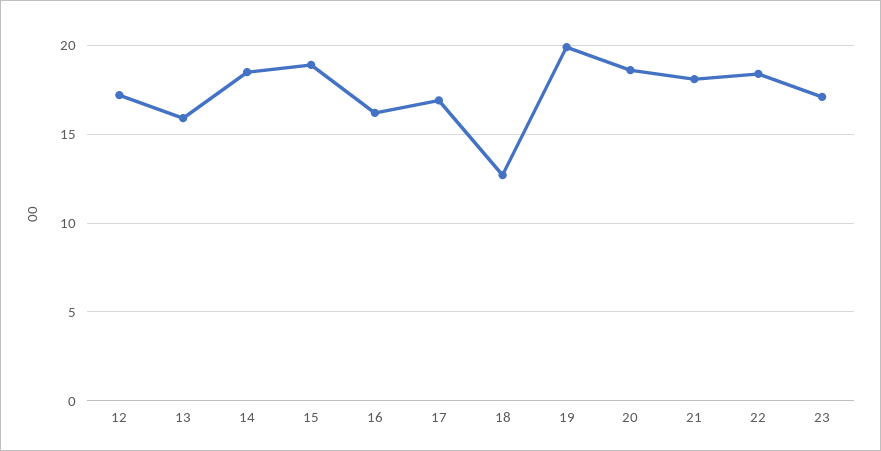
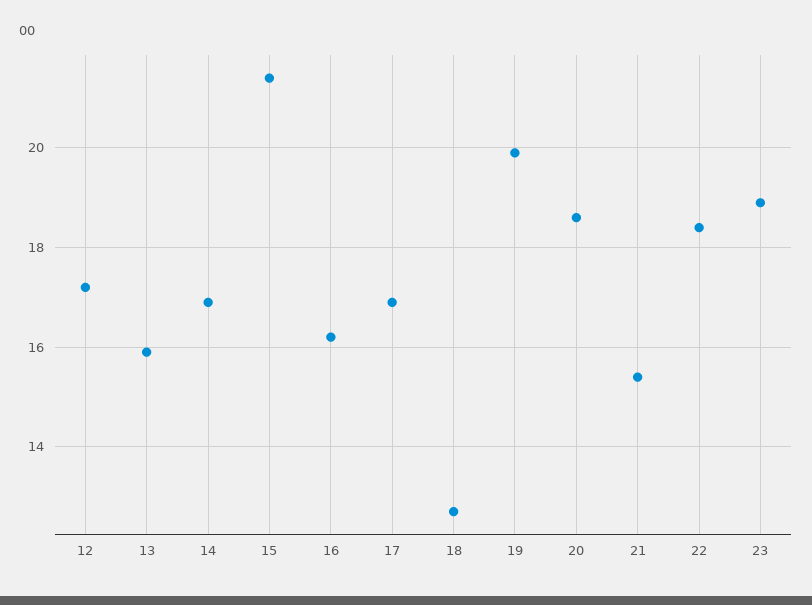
14: 18.5 -> 17
15: 19 -> 21.5
21: 18 -> 15.5
23: 17 -> 19

